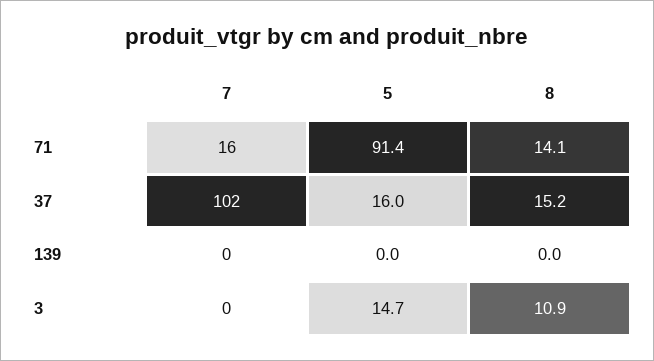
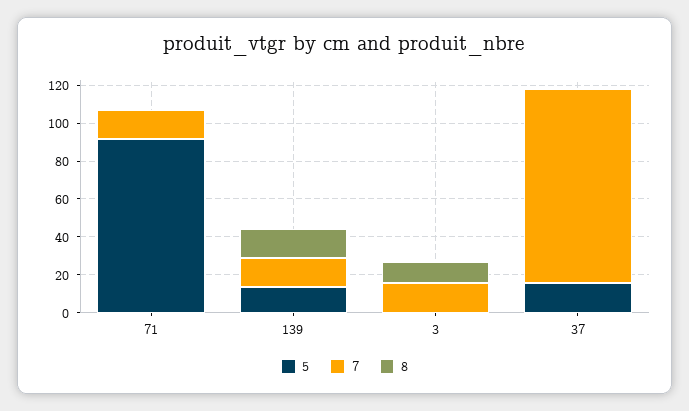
8, 71: 14.1 -> 0
8, 37: 15.2 -> 0
7, 139: 0 -> 15
5, 139: 0 -> 15
8, 139: 0 -> 15
7, 3: 0 -> 15
5, 3: 14.7 -> 0

